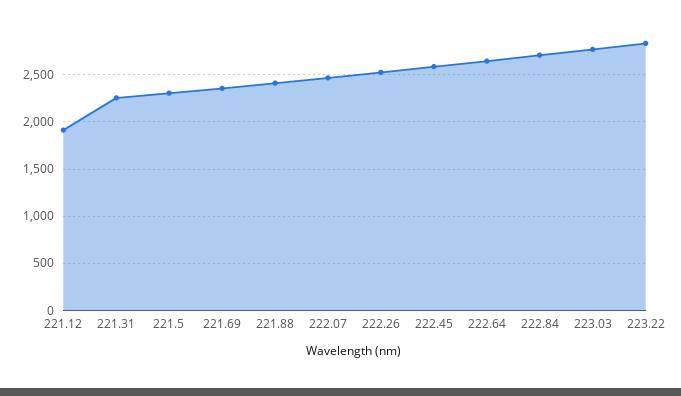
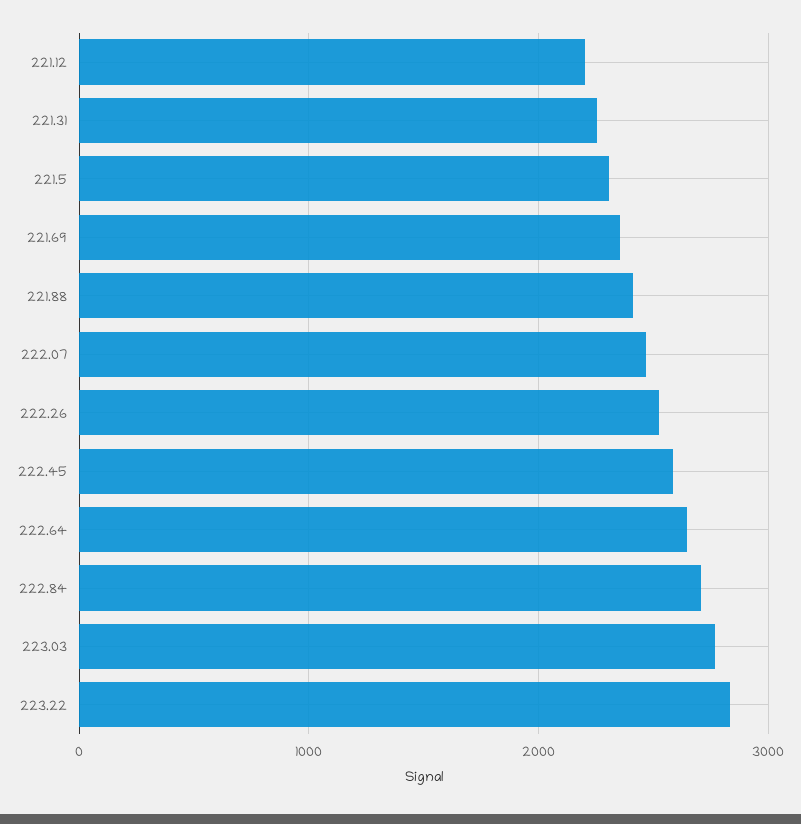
221.12: 1900 -> 2200

